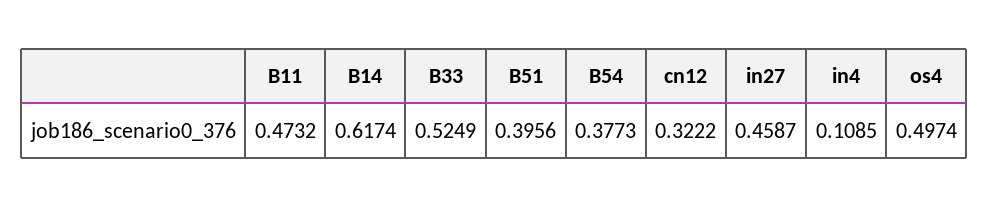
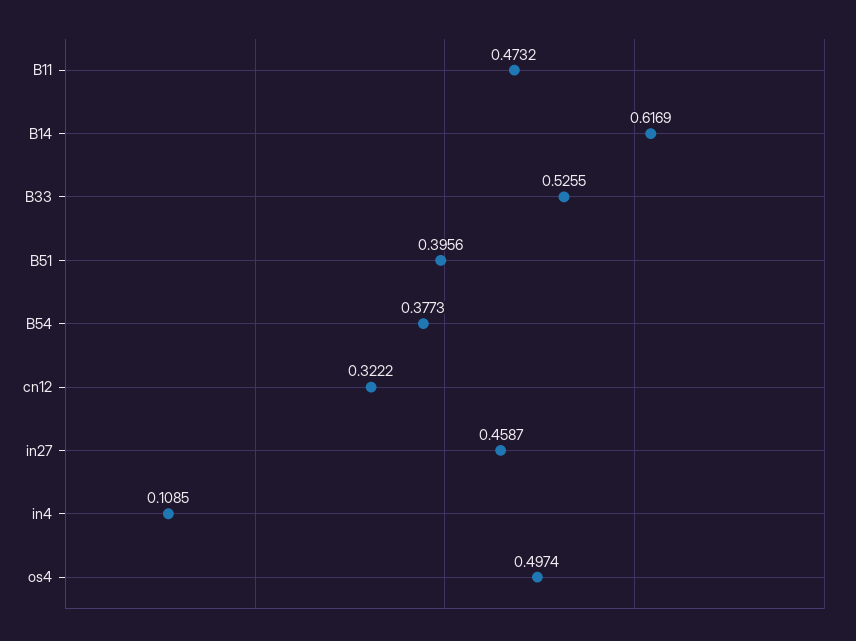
B14: 0.6174 -> 0.6169
B33: 0.5249 -> 0.5255

